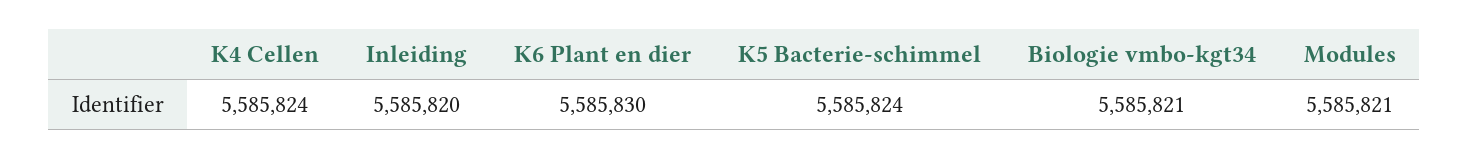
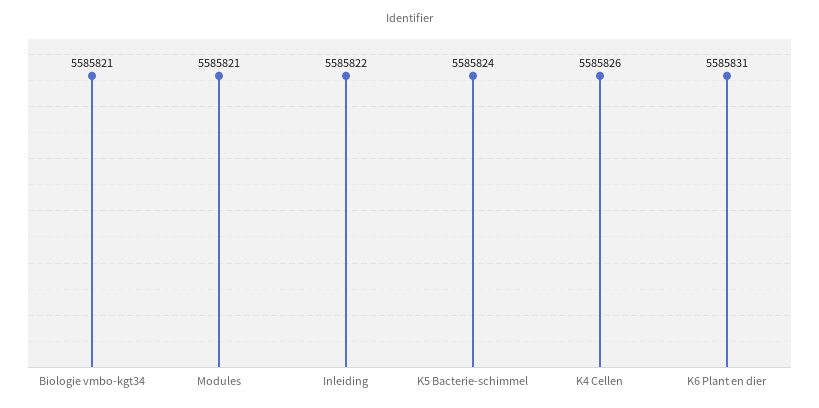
K4 Cellen: 5585824 -> 5585826
Inleiding: 5585820 -> 5585822
K6 Plant en dier: 5585830 -> 5585831

